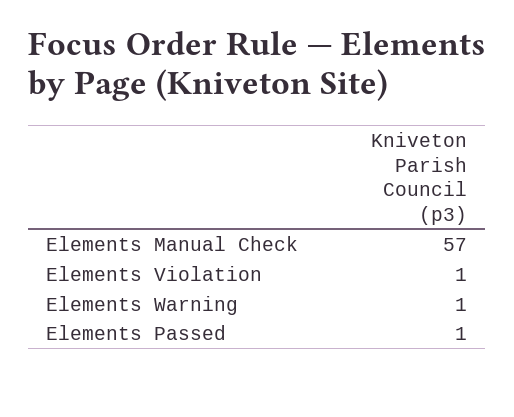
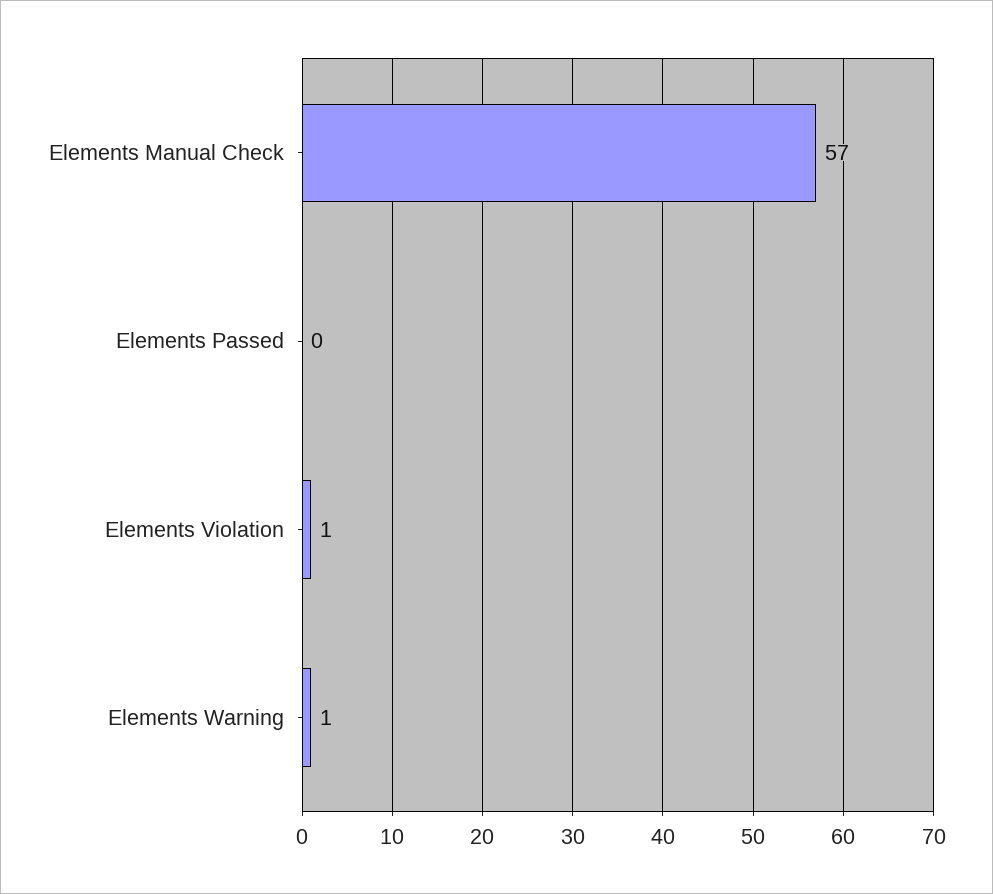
Elements Passed: 1 -> 0

